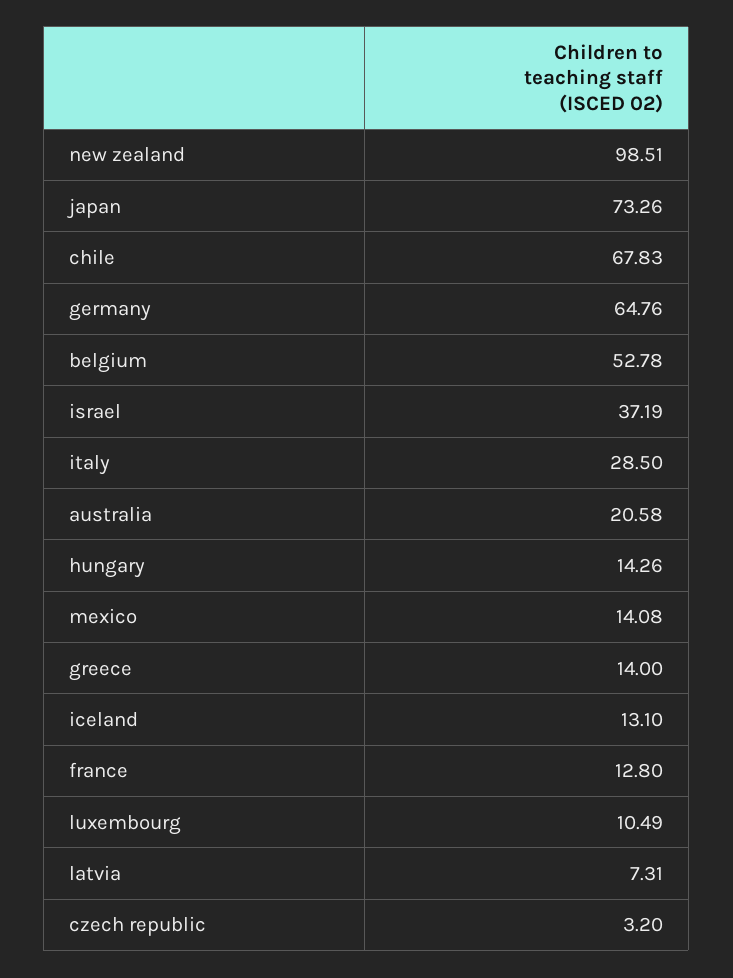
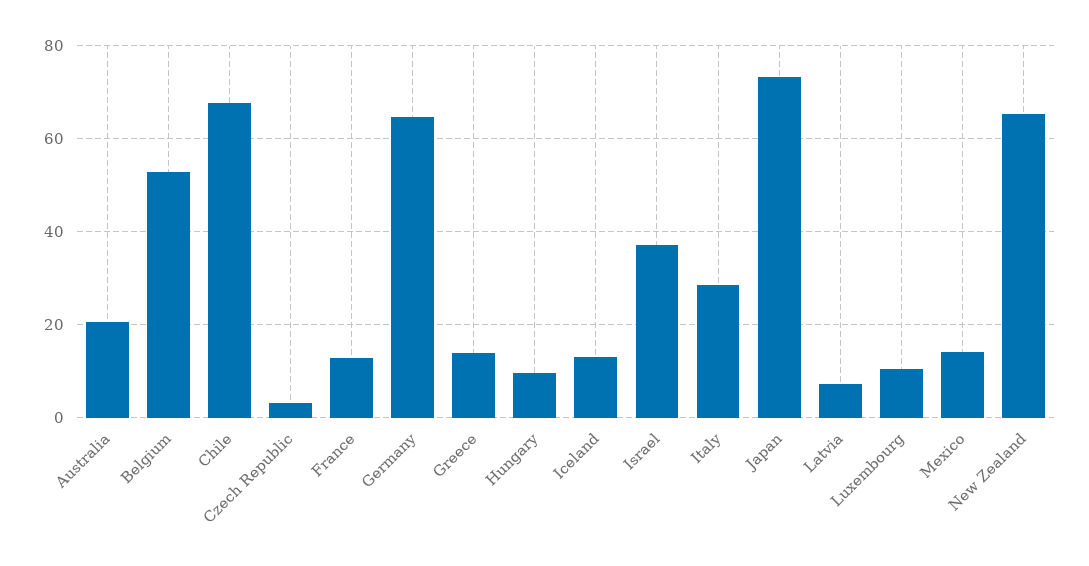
new zealand: 98.51 -> 66
hungary: 14.26 -> 10

